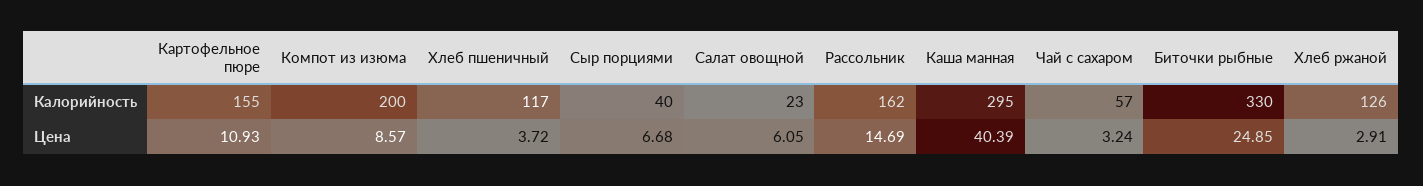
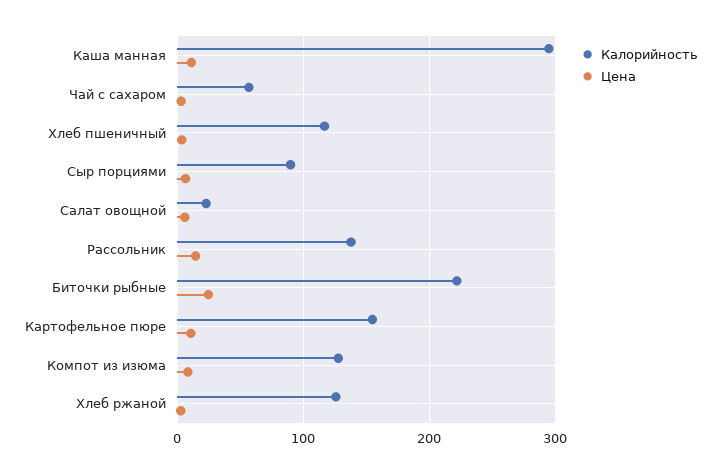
Калорийность, Компот из изюма: 200 -> 130
Калорийность, Сыр порциями: 40 -> 90
Калорийность, Рассольник: 162 -> 140
Калорийность, Биточки рыбные: 330 -> 220
Цена, Каша манная: 40.39 -> 10

